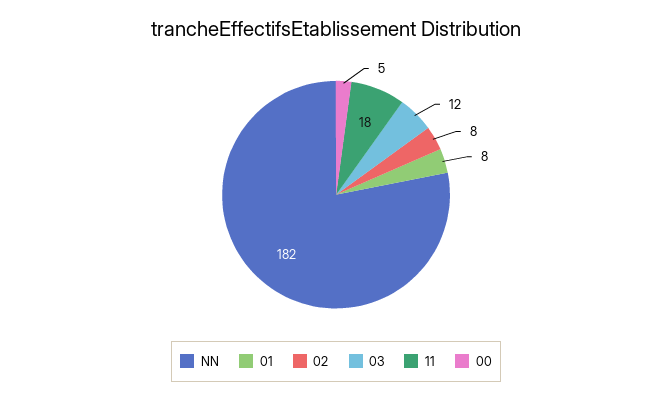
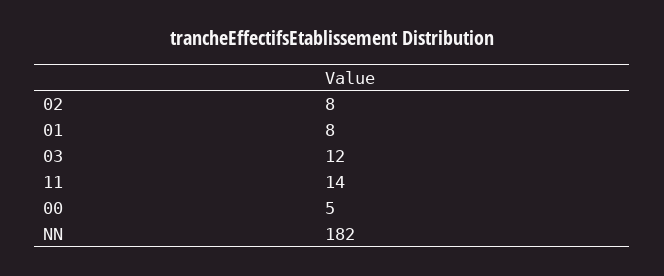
11: 18 -> 14

